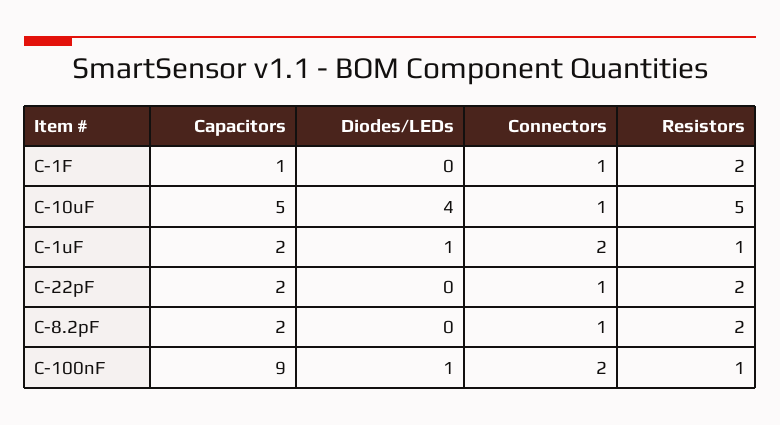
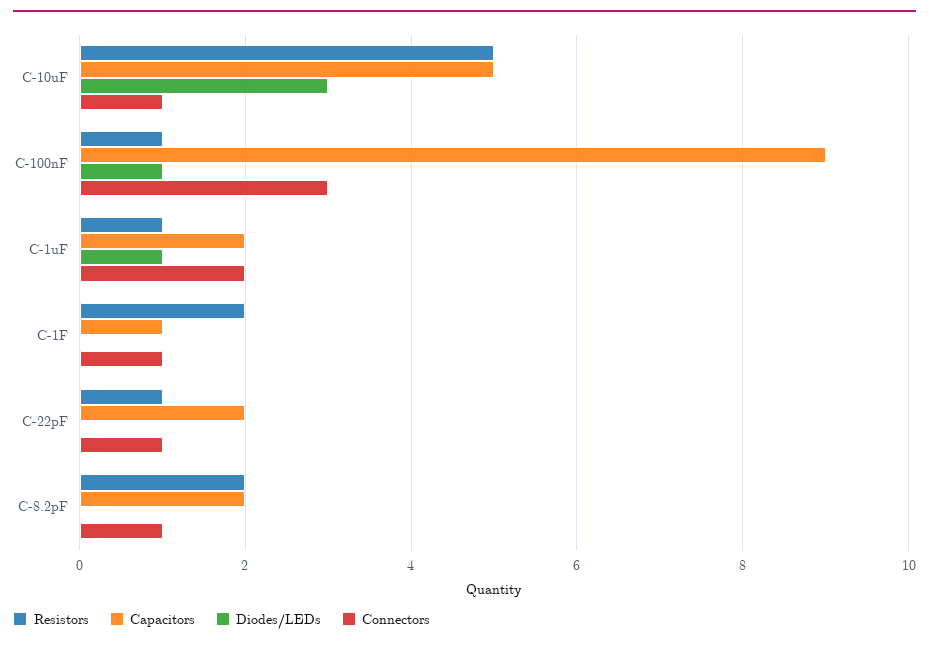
Diodes/LEDs, C-10uF: 4 -> 3
Resistors, C-22pF: 2 -> 1
Connectors, C-100nF: 2 -> 3

